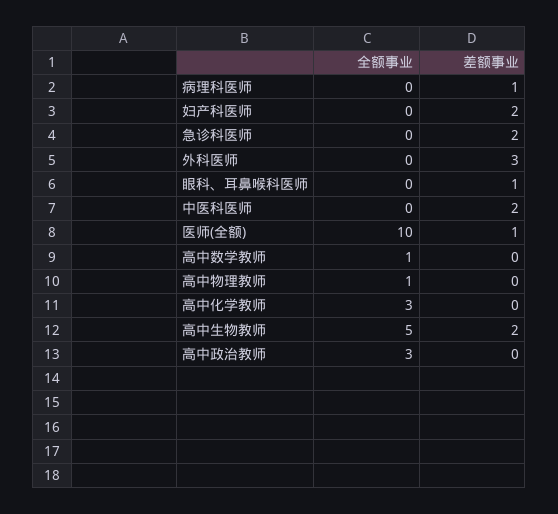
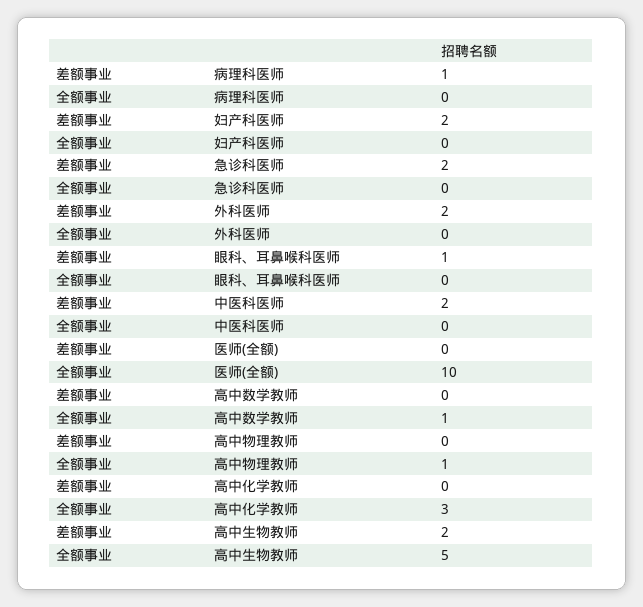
差额事业, 外科医师: 3 -> 2
差额事业, 医师(全额): 1 -> 0
全额事业, 高中政治教师: 3 -> none
差额事业, 高中政治教师: 0 -> none

